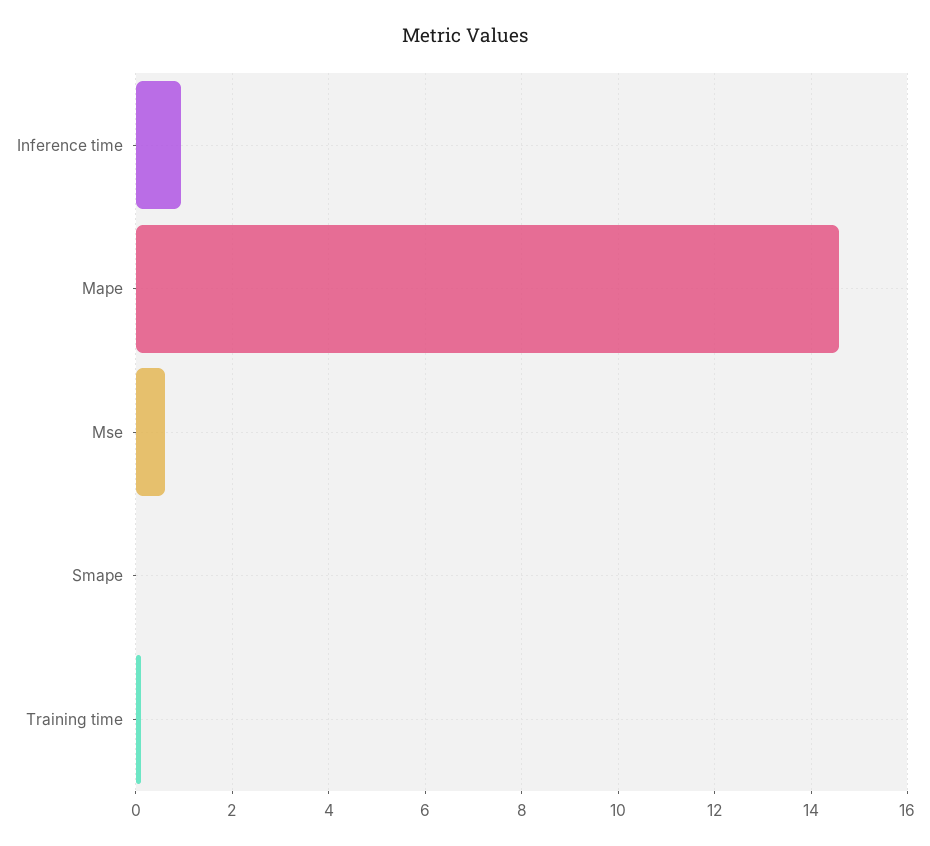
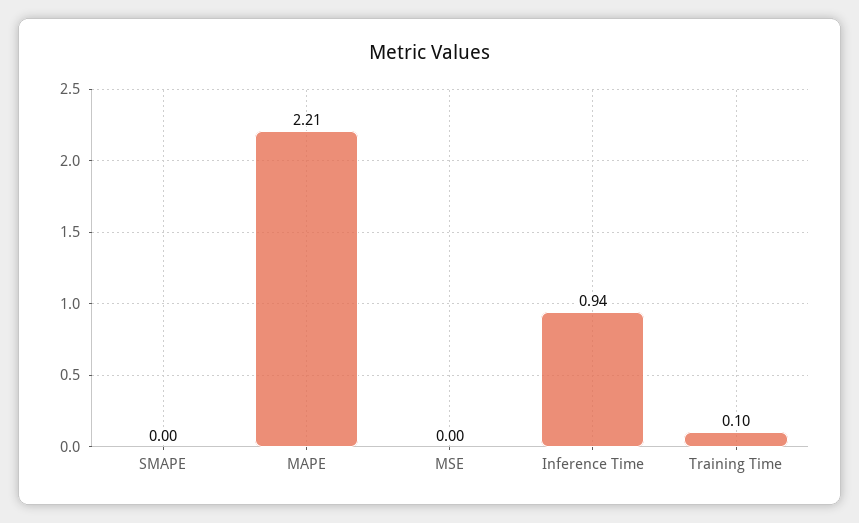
Mape: 14.6 -> 2.21
Mse: 0.6 -> 0

